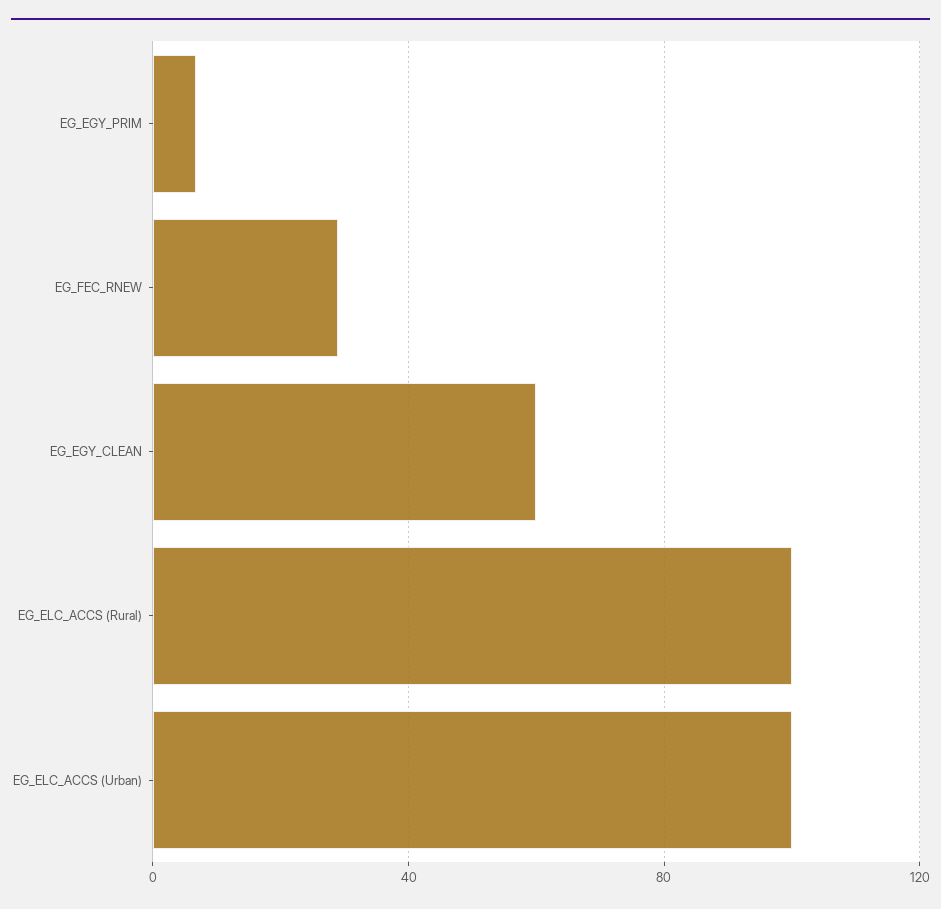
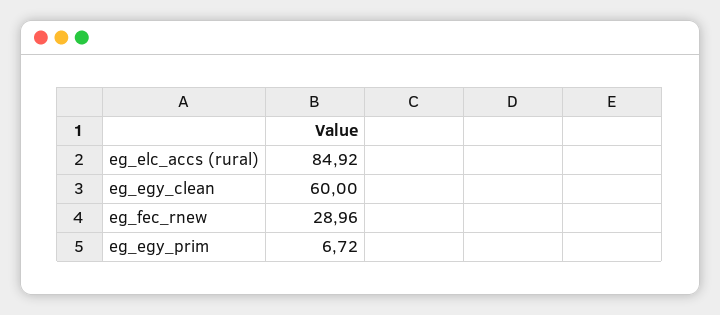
EG_ELC_ACCS (Rural): 100 -> 84.92
EG_ELC_ACCS (Urban): 100 -> none

